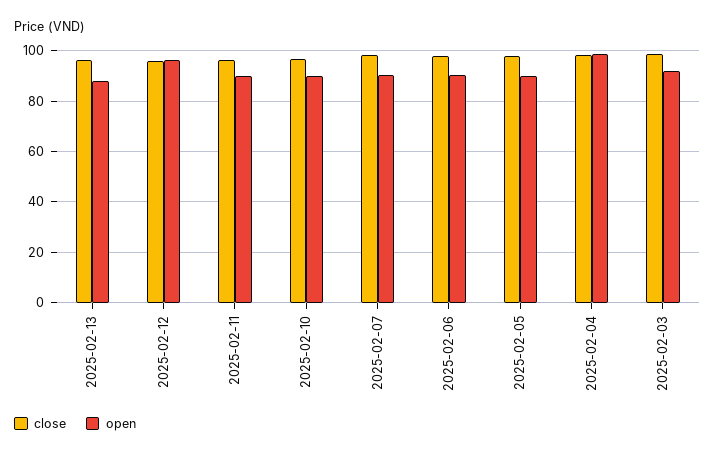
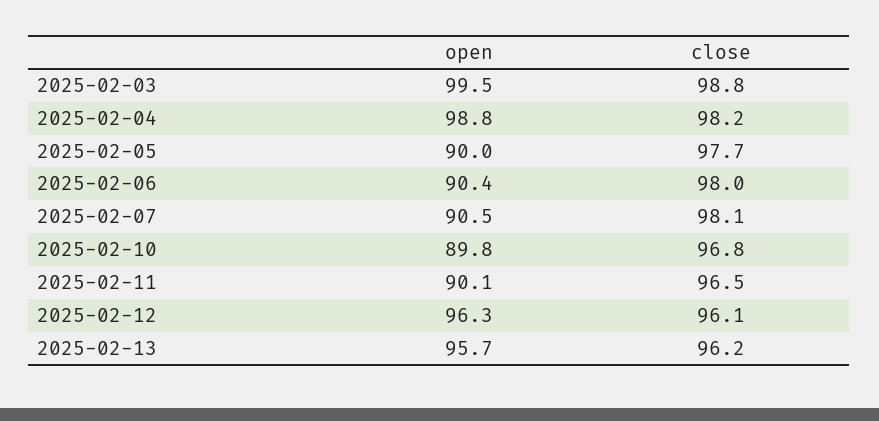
open, 2025-02-13: 87.5 -> 95.7
open, 2025-02-03: 92.5 -> 99.5

